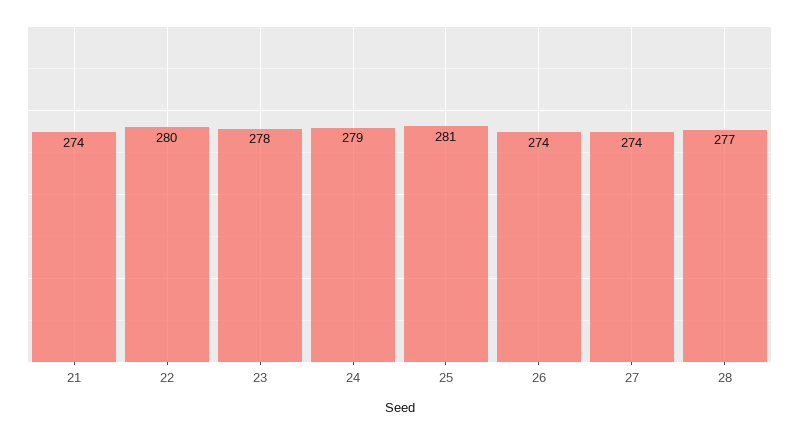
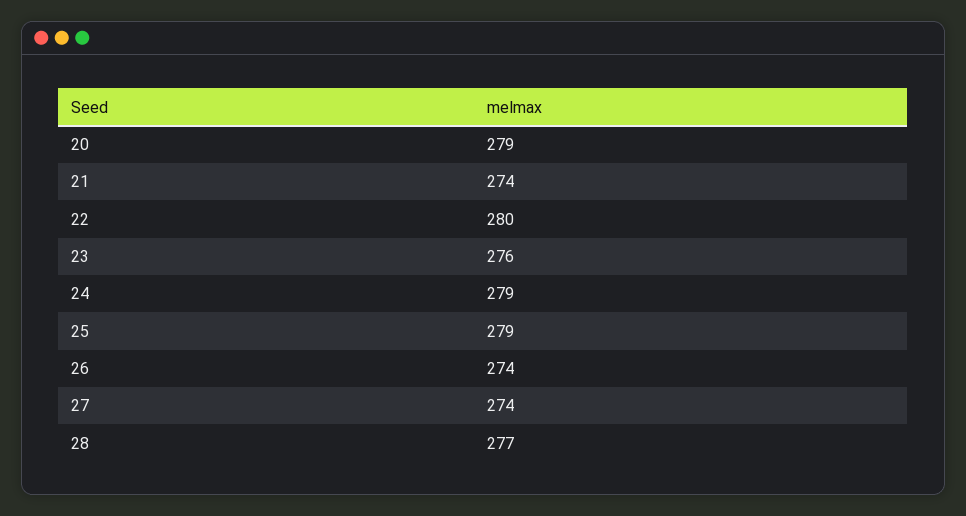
23: 278 -> 276
25: 281 -> 279
20: none -> 279

